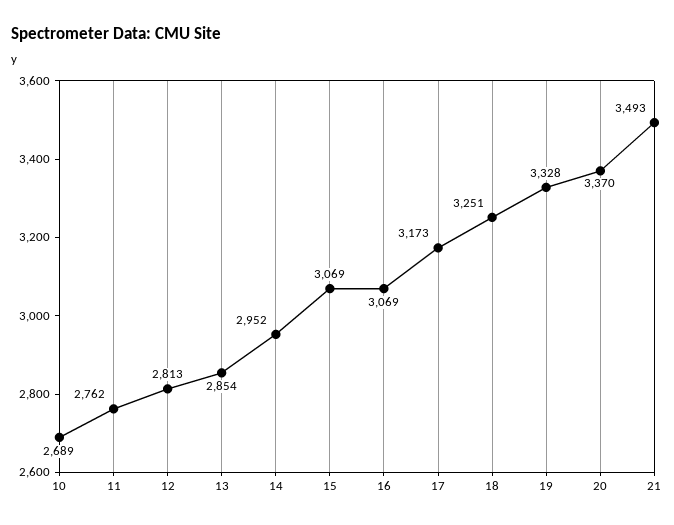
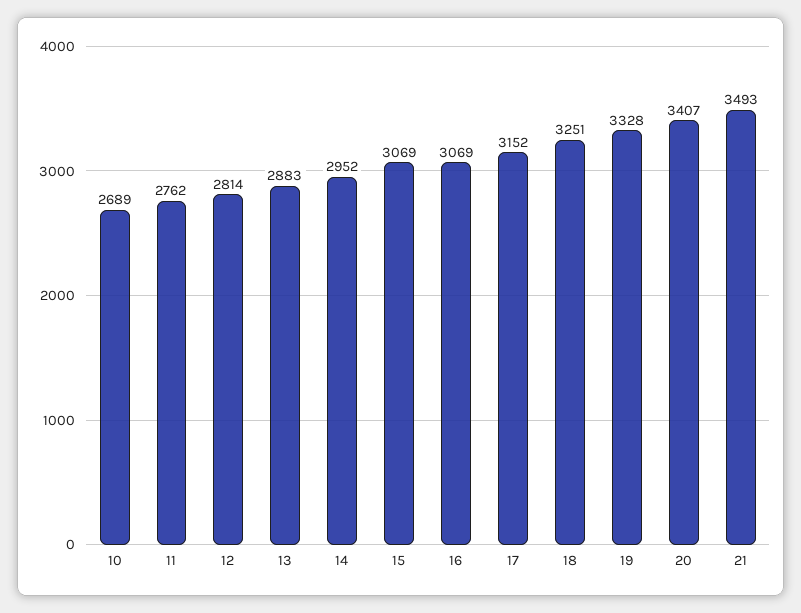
12: 2813 -> 2814
13: 2854 -> 2883
17: 3173 -> 3152
20: 3370 -> 3407

